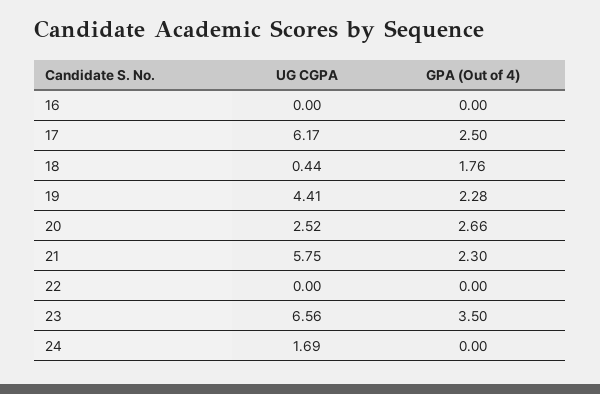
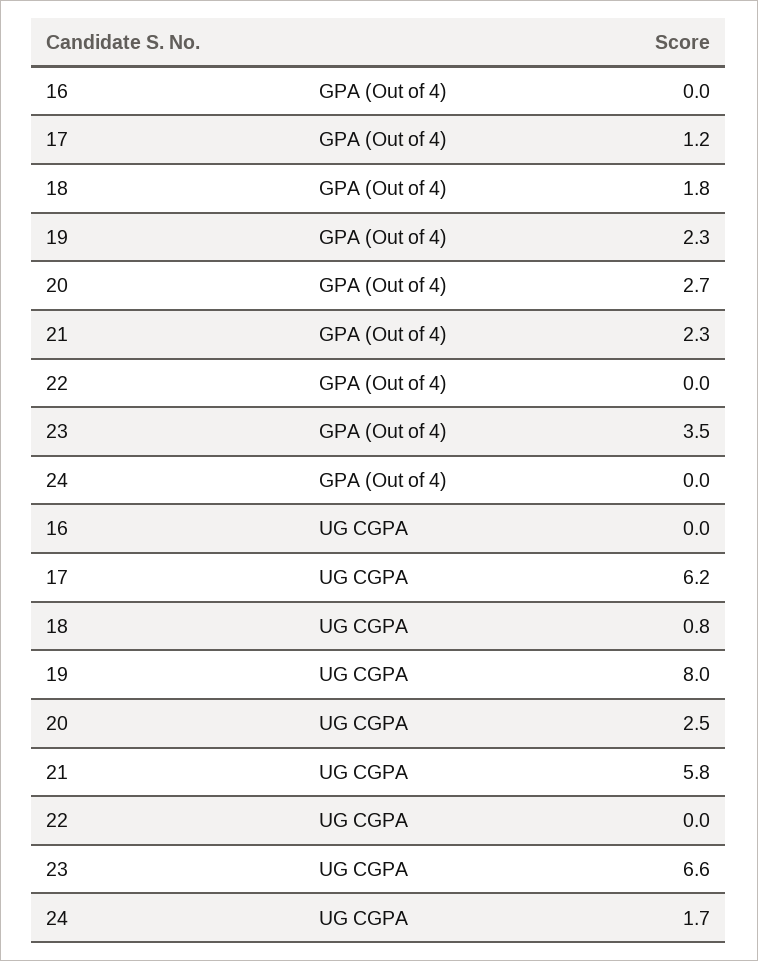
GPA (Out of 4), 17: 2.5 -> 1.2
UG CGPA, 18: 0.44 -> 0.8
UG CGPA, 19: 4.41 -> 8

